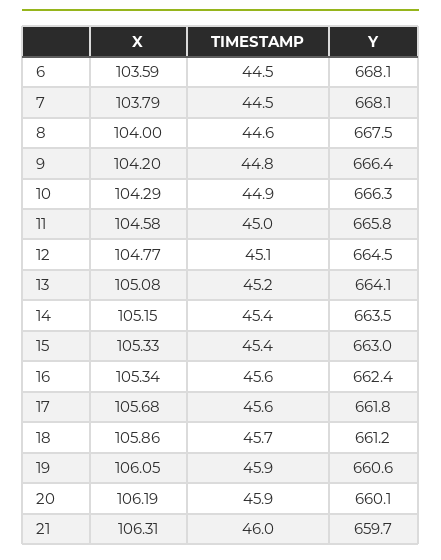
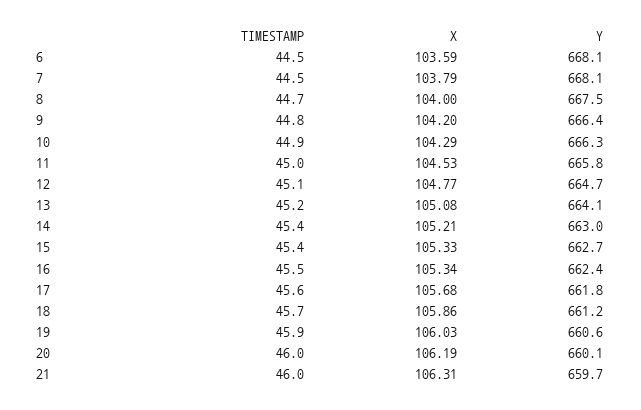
TIMESTAMP, 8: 44.6 -> 44.7
X, 11: 104.58 -> 104.53
Y, 12: 664.5 -> 664.7
X, 14: 105.15 -> 105.21
Y, 14: 663.5 -> 663
Y, 15: 663 -> 662.7
TIMESTAMP, 16: 45.6 -> 45.5
X, 19: 106.05 -> 106.03
TIMESTAMP, 20: 45.9 -> 46

